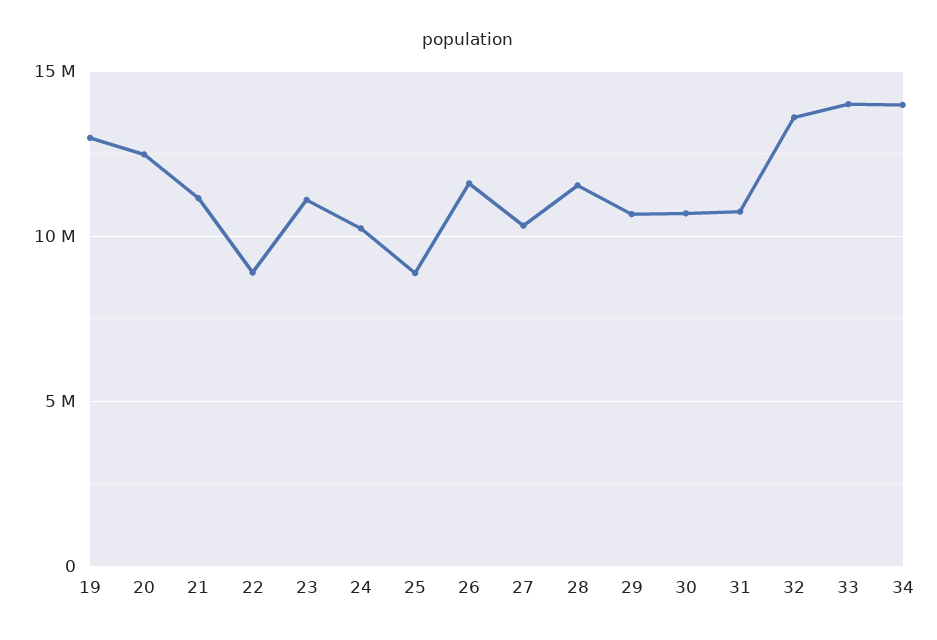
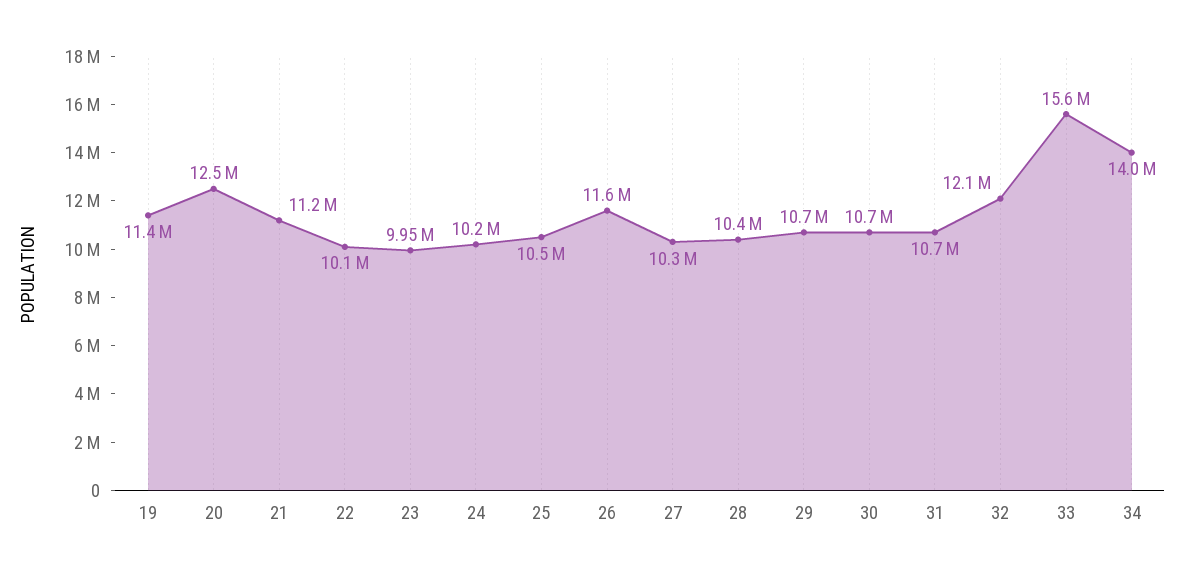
19: 13000000 -> 11400000
22: 9000000 -> 10100000
23: 11000000 -> 9950000
25: 9000000 -> 10500000
28: 11500000 -> 10400000
32: 13500000 -> 12100000
33: 14000000 -> 15600000

